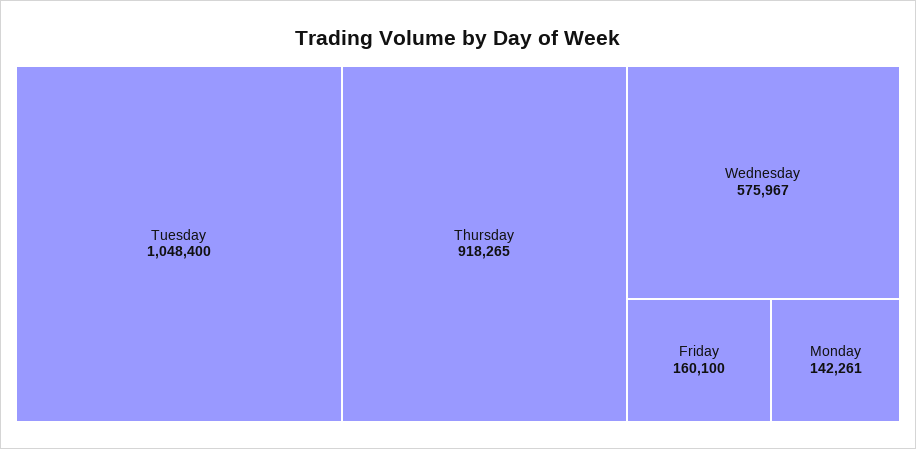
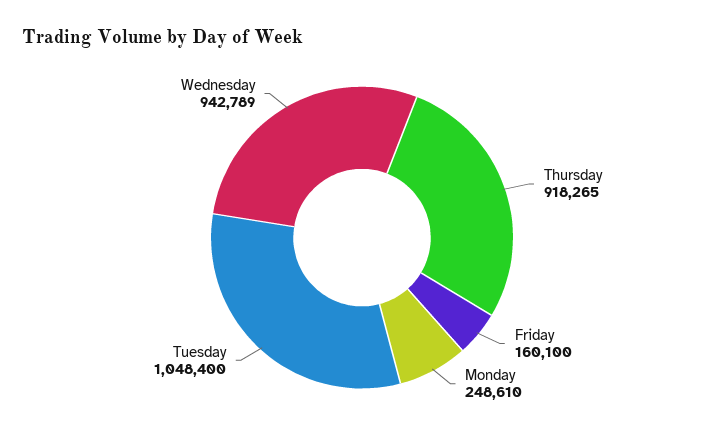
Wednesday: 575967 -> 942789
Monday: 142261 -> 248610

